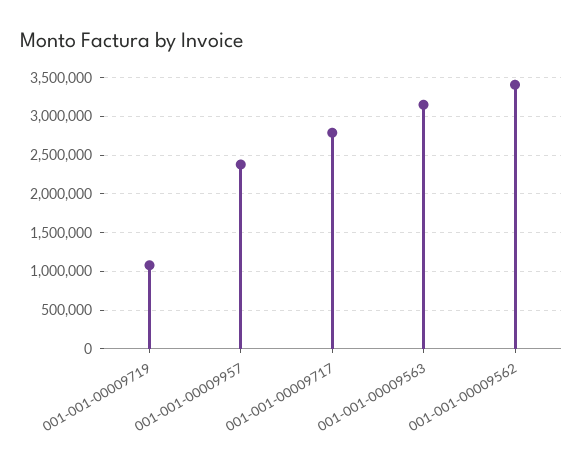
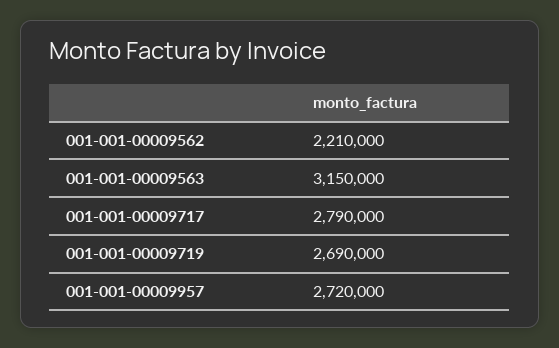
001-001-00009719: 1100000 -> 2690000
001-001-00009957: 2400000 -> 2720000
001-001-00009562: 3400000 -> 2210000

